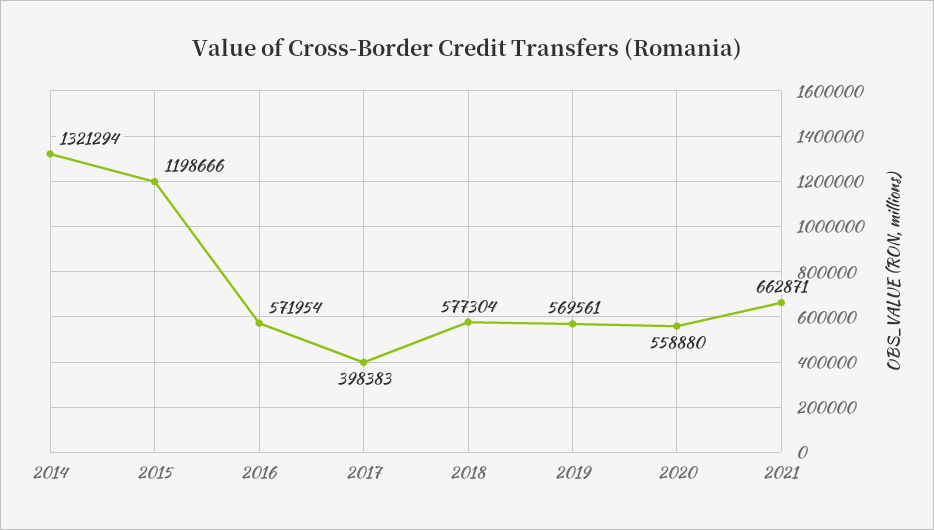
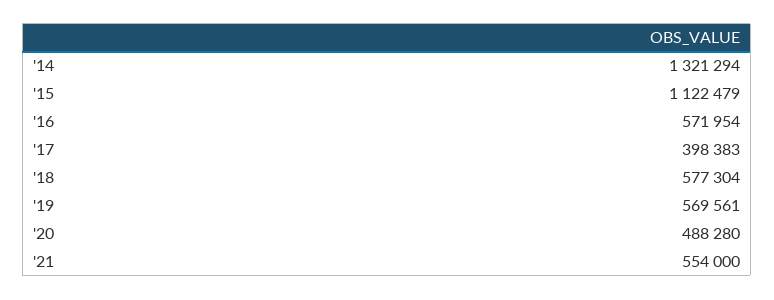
2015: 1198666 -> 1122479
2020: 558880 -> 488280
2021: 662871 -> 554000

